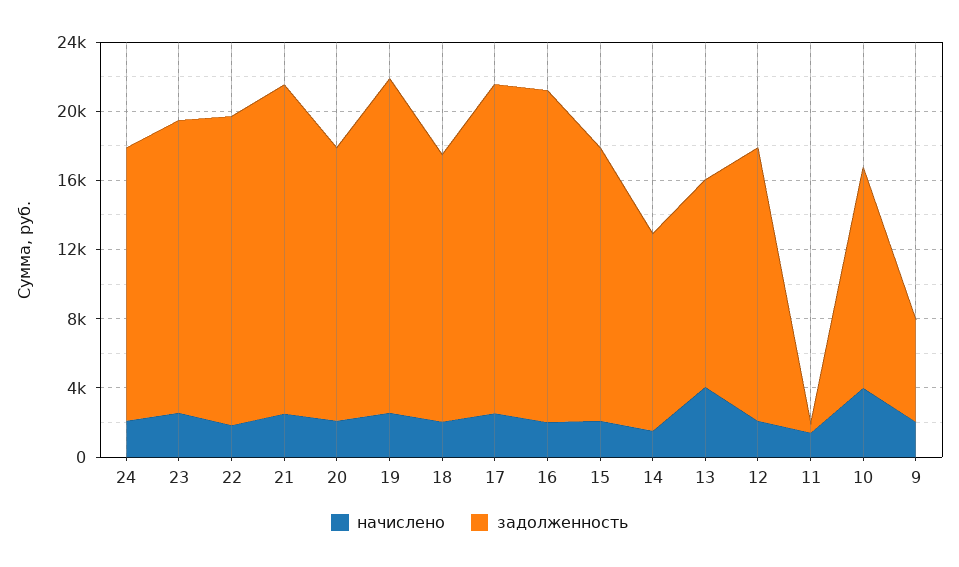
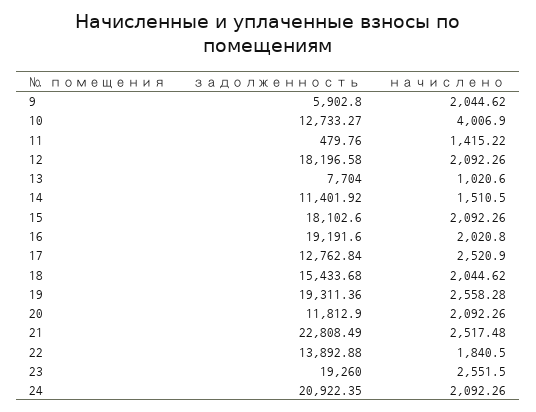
задолженность, 24: 16000 -> 20922.35
задолженность, 23: 17000 -> 19260
задолженность, 22: 18000 -> 13892.88
задолженность, 21: 19000 -> 22808.49
задолженность, 20: 16000 -> 11812.9
задолженность, 17: 19000 -> 12762.84
задолженность, 15: 16000 -> 18102.6
начислено, 13: 4000 -> 1020.6
задолженность, 13: 12000 -> 7704
задолженность, 12: 16000 -> 18196.58

